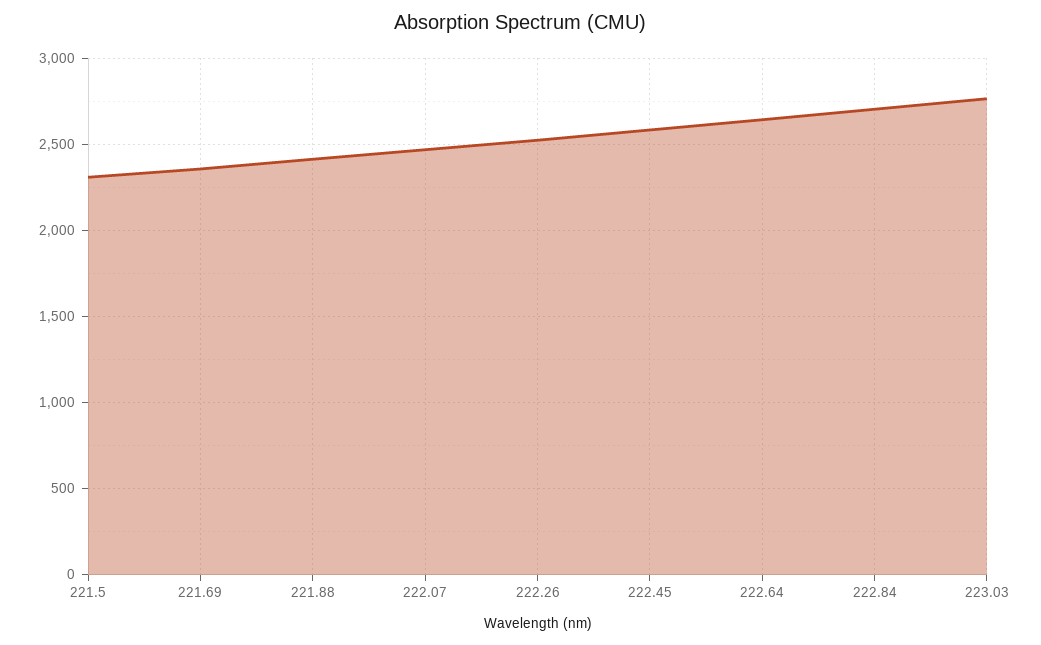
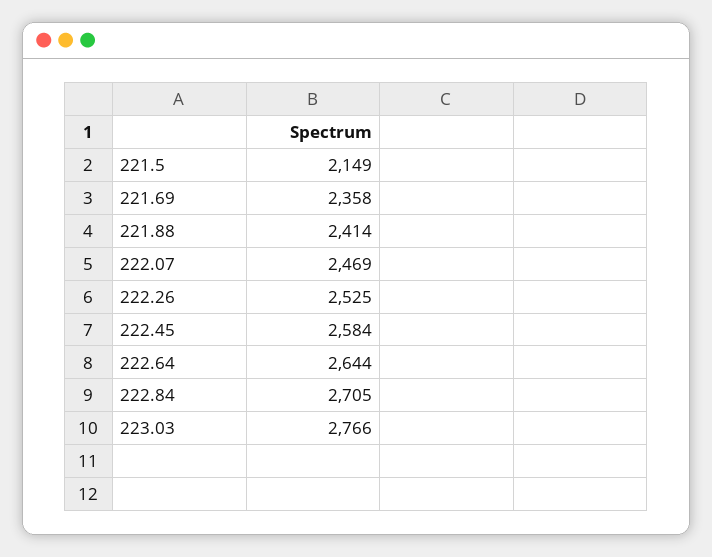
221.5: 2300 -> 2149

